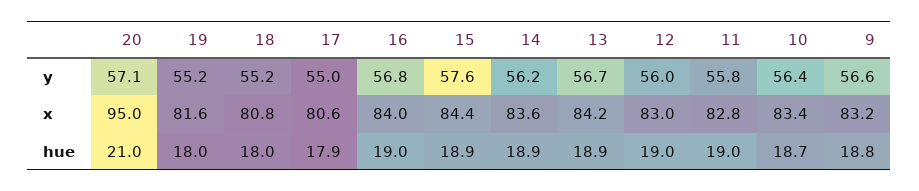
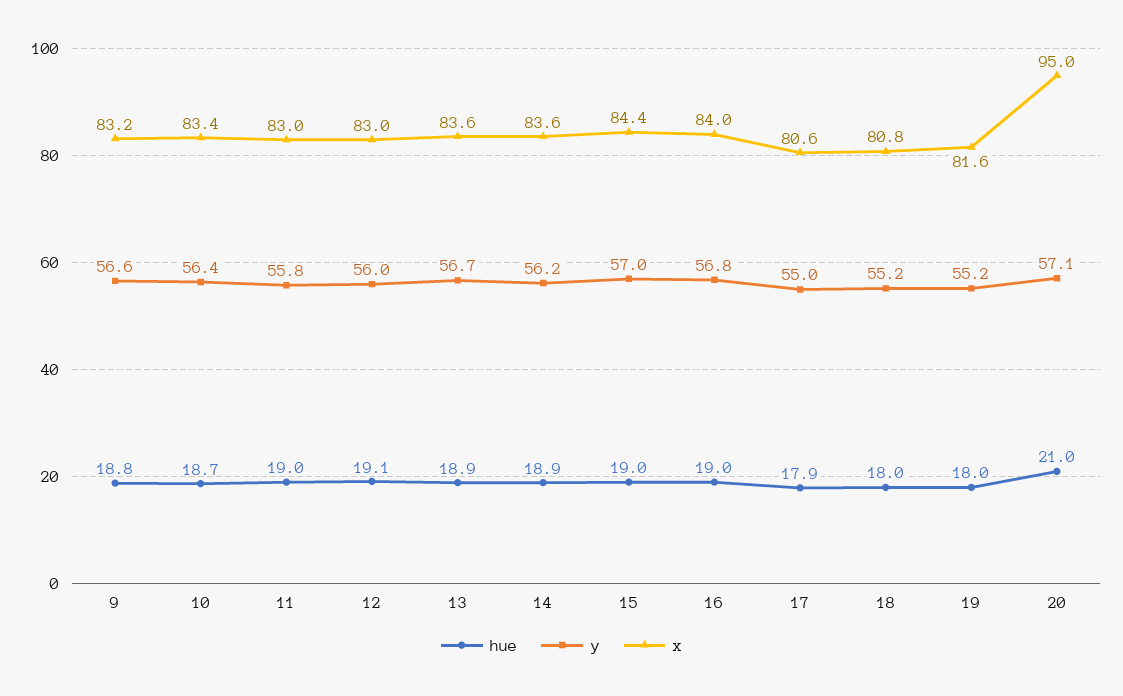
y, 15: 57.6 -> 57
x, 13: 84.2 -> 83.6
x, 11: 82.8 -> 83
hue, 15: 18.9 -> 19
hue, 12: 19 -> 19.1

